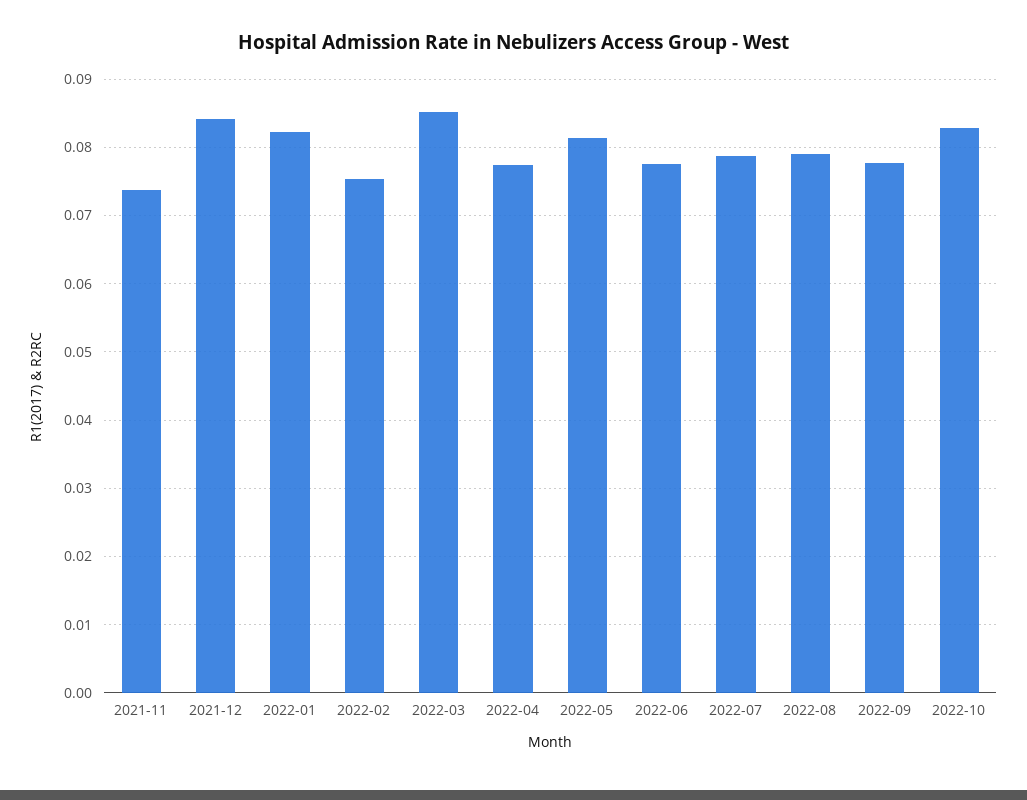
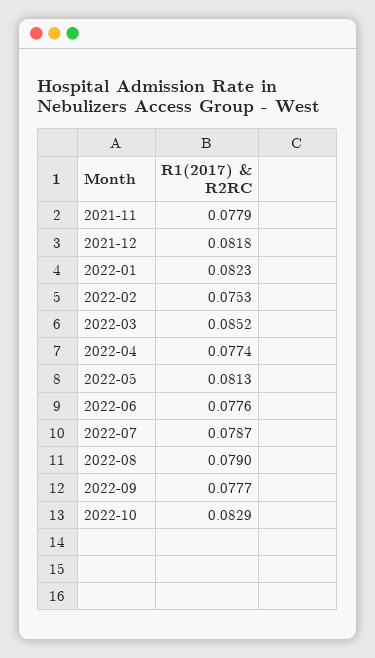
2021-11: 0.074 -> 0.0779
2021-12: 0.084 -> 0.0818

